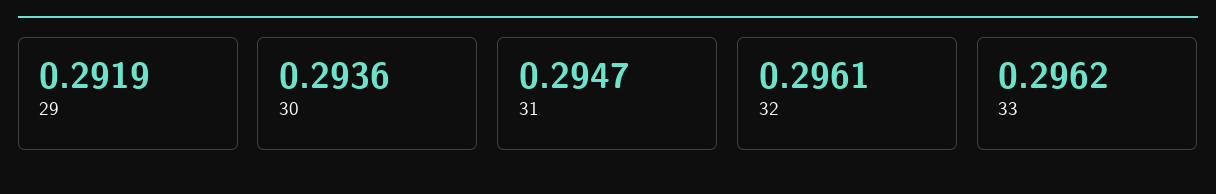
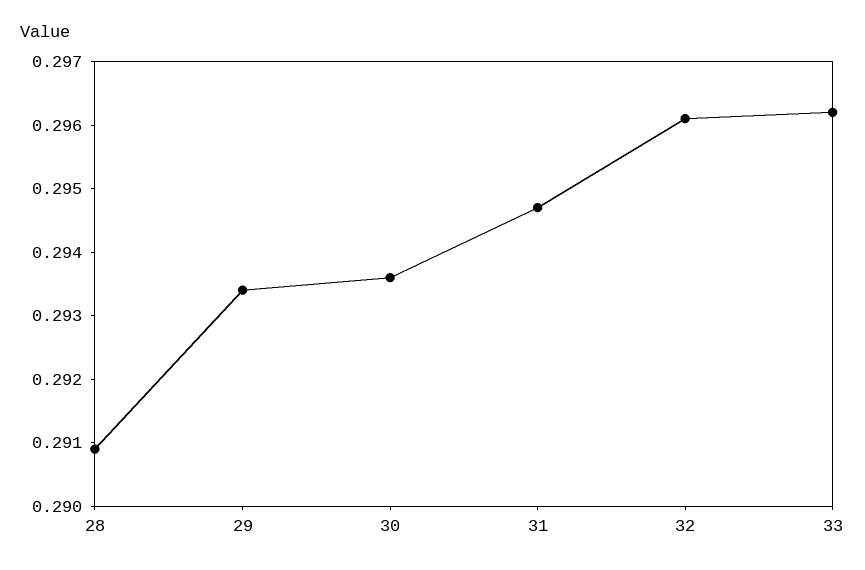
29: 0.2919 -> 0.2935
28: none -> 0.291

